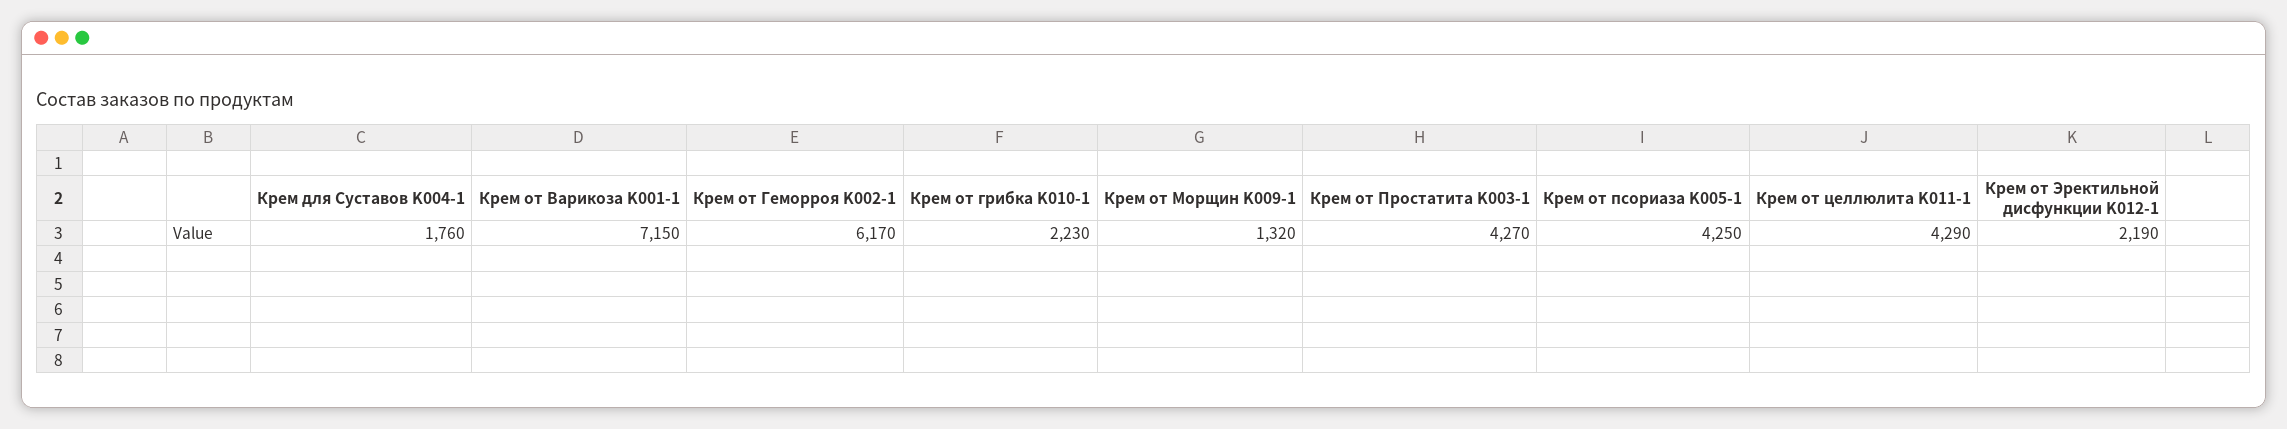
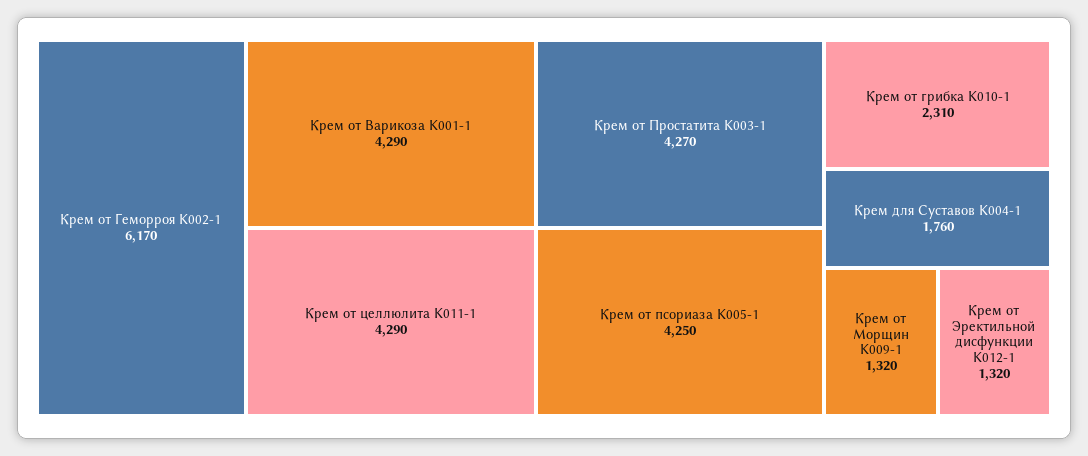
Крем от Варикоза K001-1: 7150 -> 4290
Крем от грибка K010-1: 2230 -> 2310
Крем от Эректильной дисфункции K012-1: 2190 -> 1320

